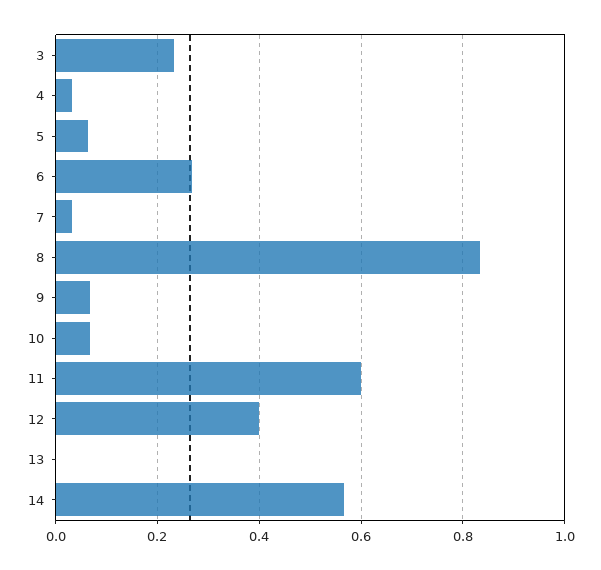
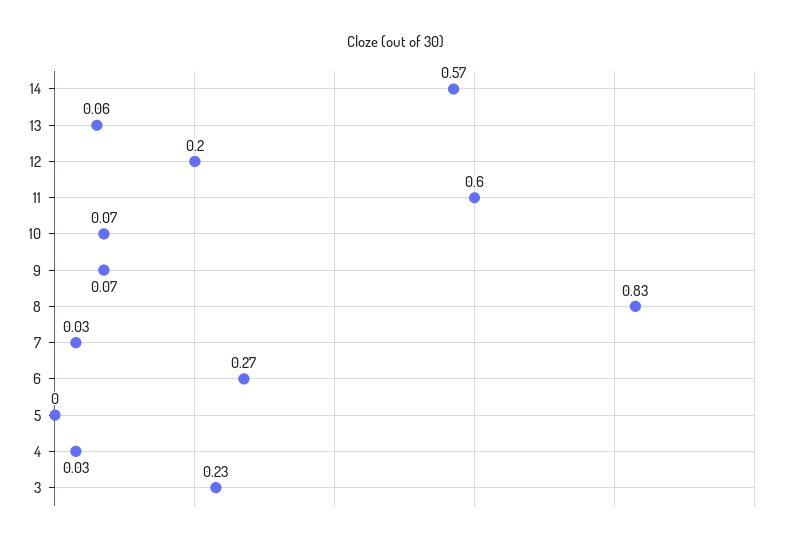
5: 0.06 -> 0
12: 0.4 -> 0.2
13: 0 -> 0.06

